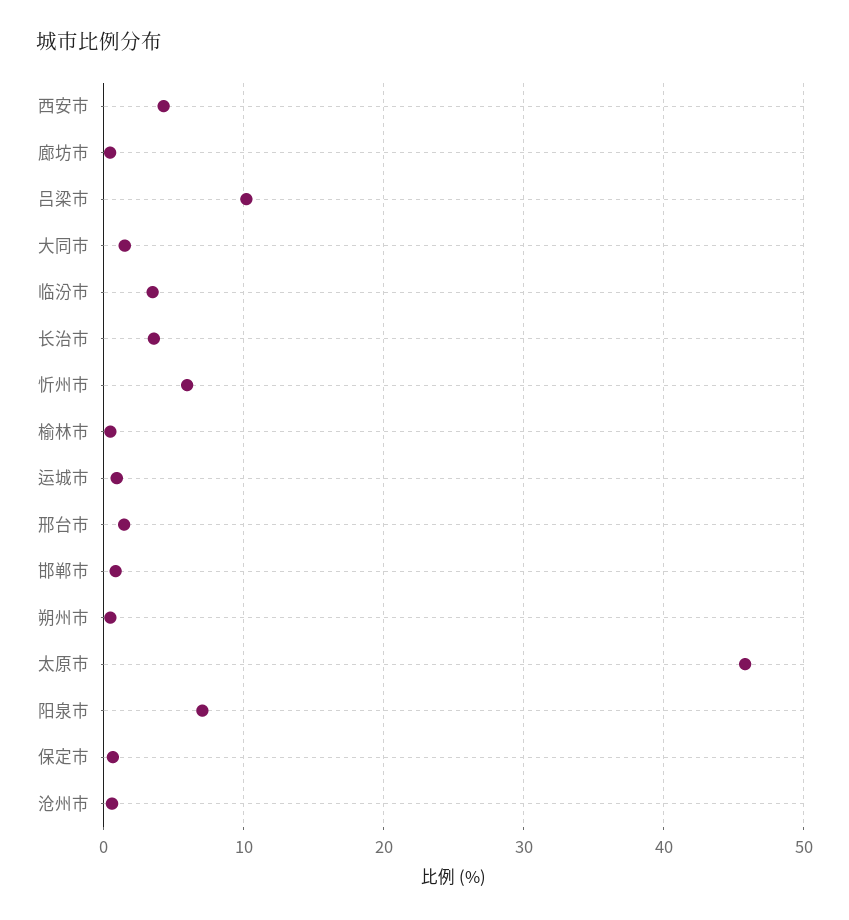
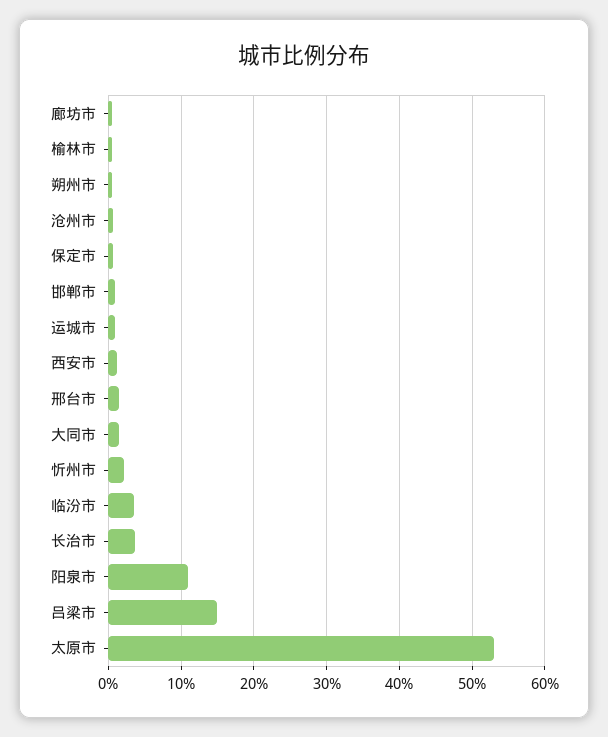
西安市: 4 -> 1
吕梁市: 10 -> 15
忻州市: 6 -> 2
太原市: 46 -> 53
阳泉市: 7 -> 11

